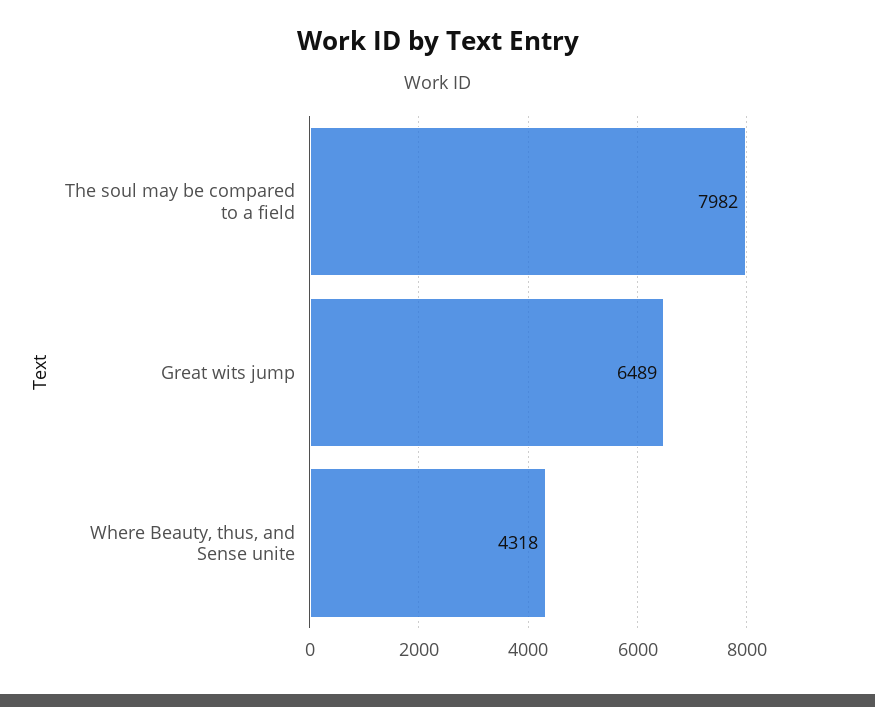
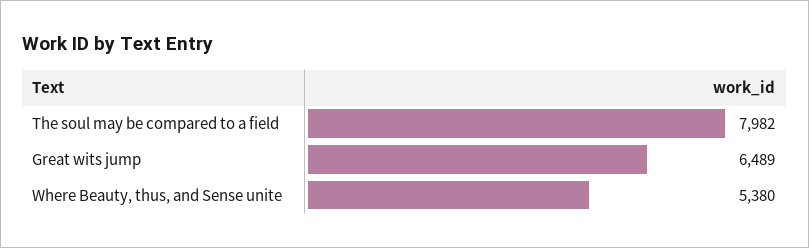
Where Beauty, thus, and Sense unite: 4318 -> 5380

